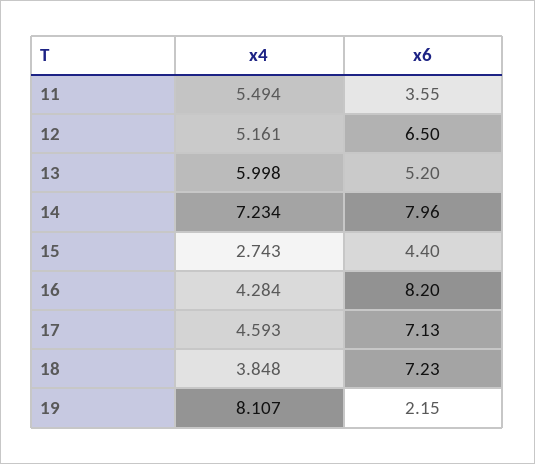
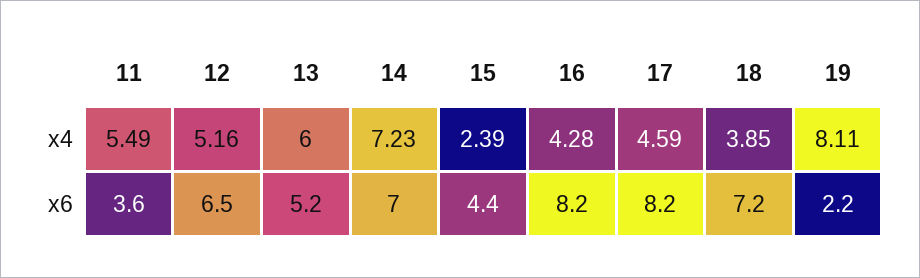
x6, 14: 7.96 -> 7
x4, 15: 2.743 -> 2.39
x6, 17: 7.13 -> 8.2

